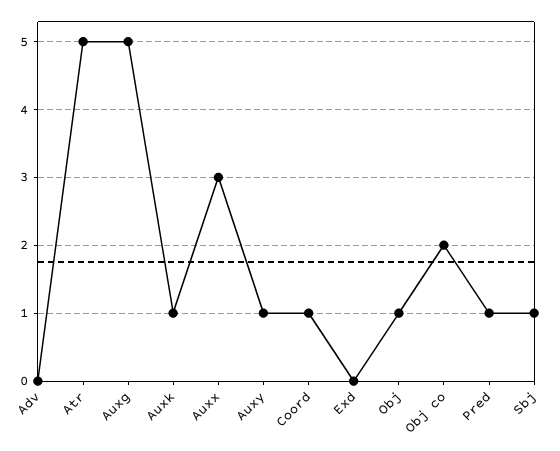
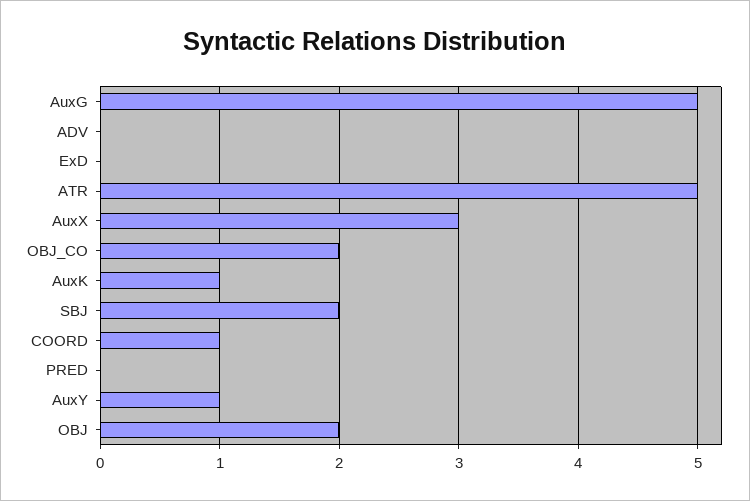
Obj: 1 -> 2
Pred: 1 -> 0
Sbj: 1 -> 2

